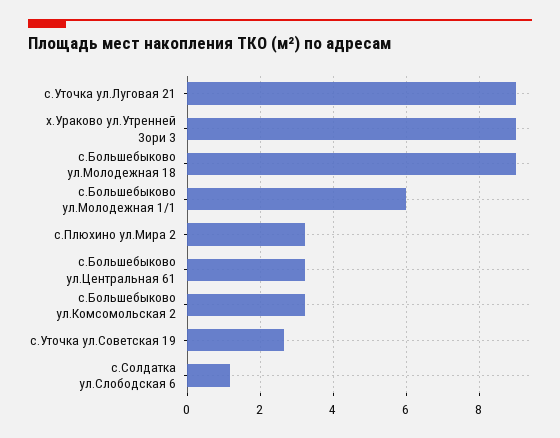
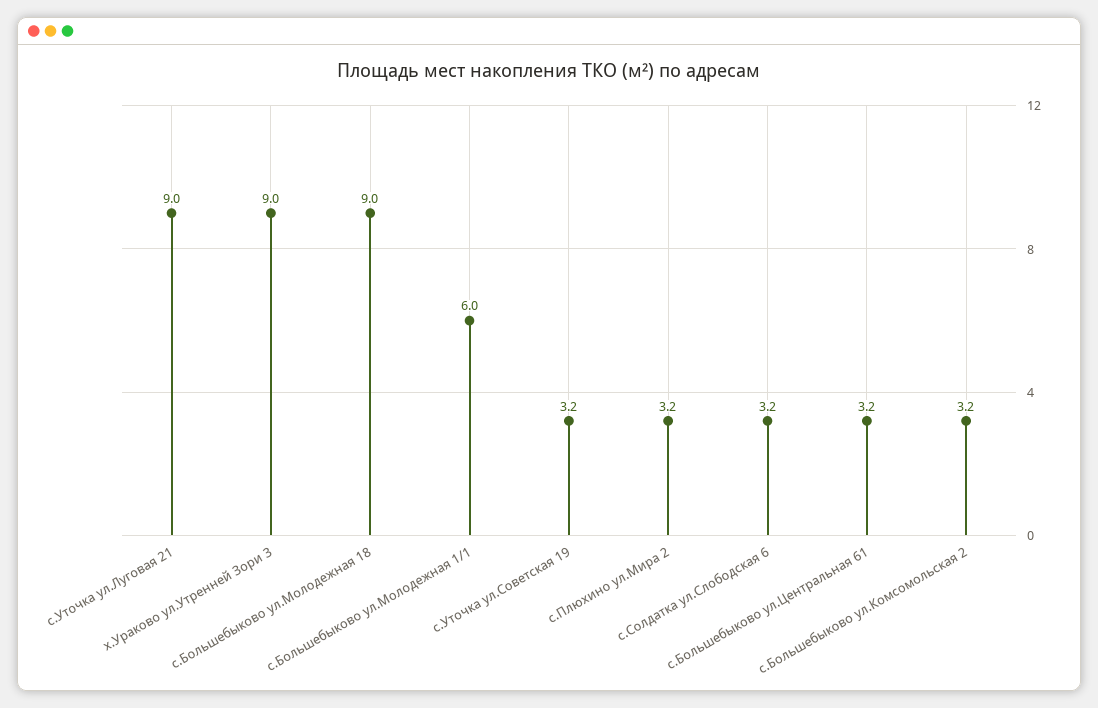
с.Уточка ул.Советская 19: 2.6 -> 3.2
с.Солдатка ул.Слободская 6: 1.2 -> 3.2

